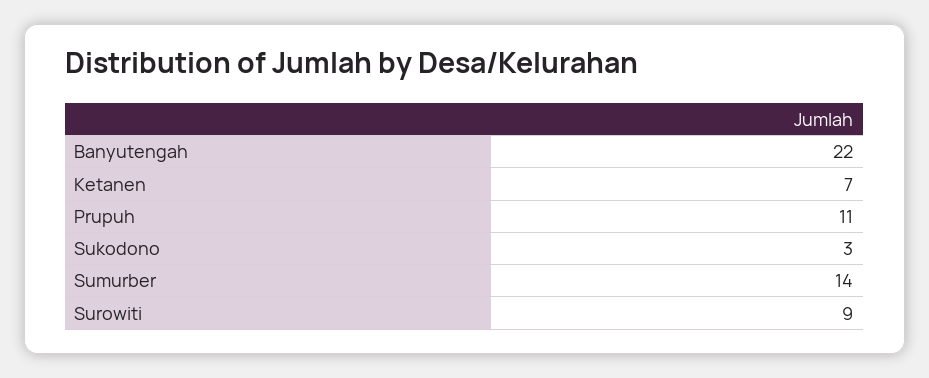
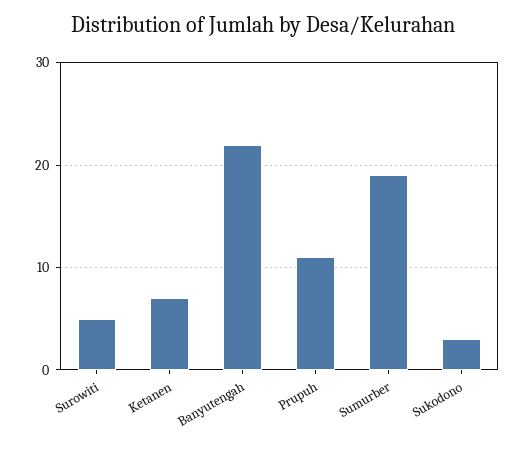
Sumurber: 14 -> 19
Surowiti: 9 -> 5

